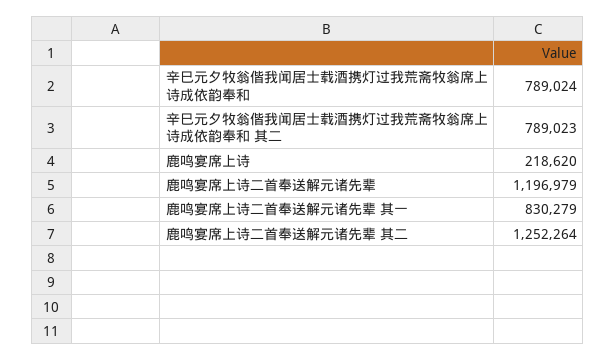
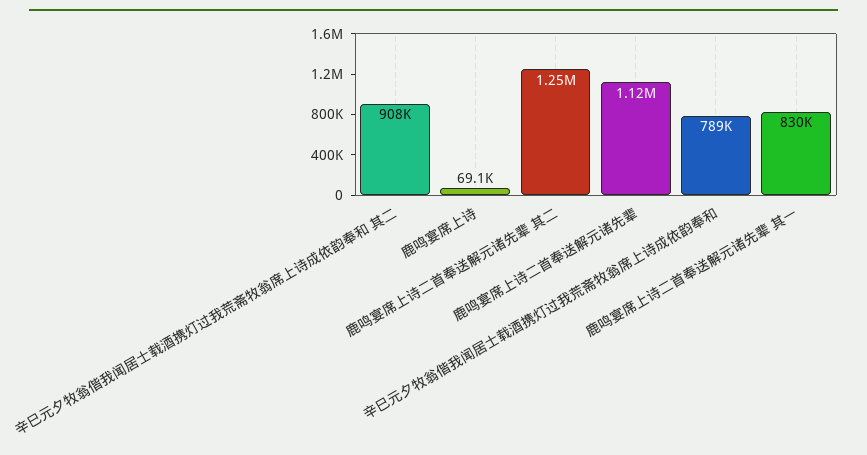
辛巳元夕牧翁偕我闻居士载酒携灯过我荒斋牧翁席上诗成依韵奉和 其二: 789023 -> 908000
鹿鸣宴席上诗: 218620 -> 69100
鹿鸣宴席上诗二首奉送解元诸先辈: 1196979 -> 1120000

